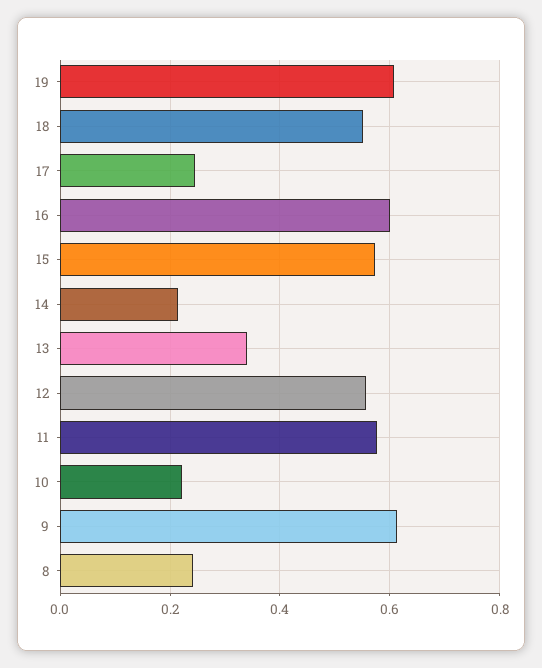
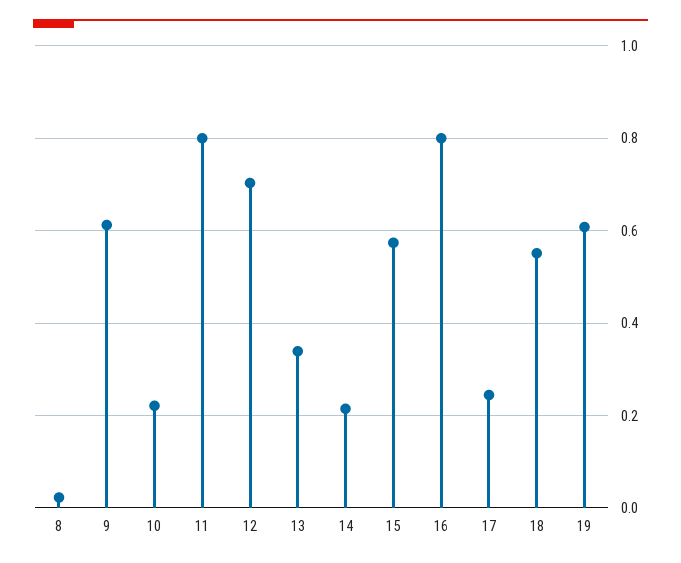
16: 0.6 -> 0.8
12: 0.56 -> 0.7
11: 0.58 -> 0.8
8: 0.24 -> 0.02

